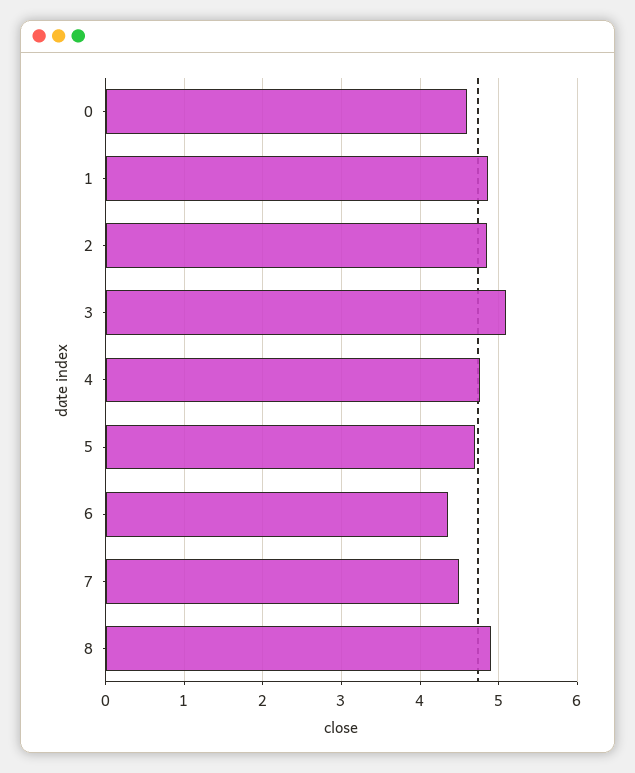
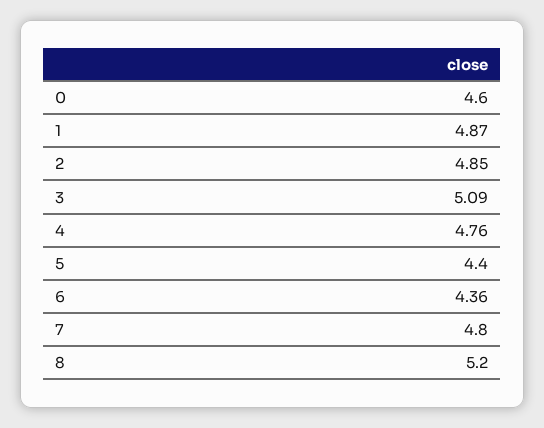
5: 4.7 -> 4.4
7: 4.5 -> 4.8
8: 4.9 -> 5.2

